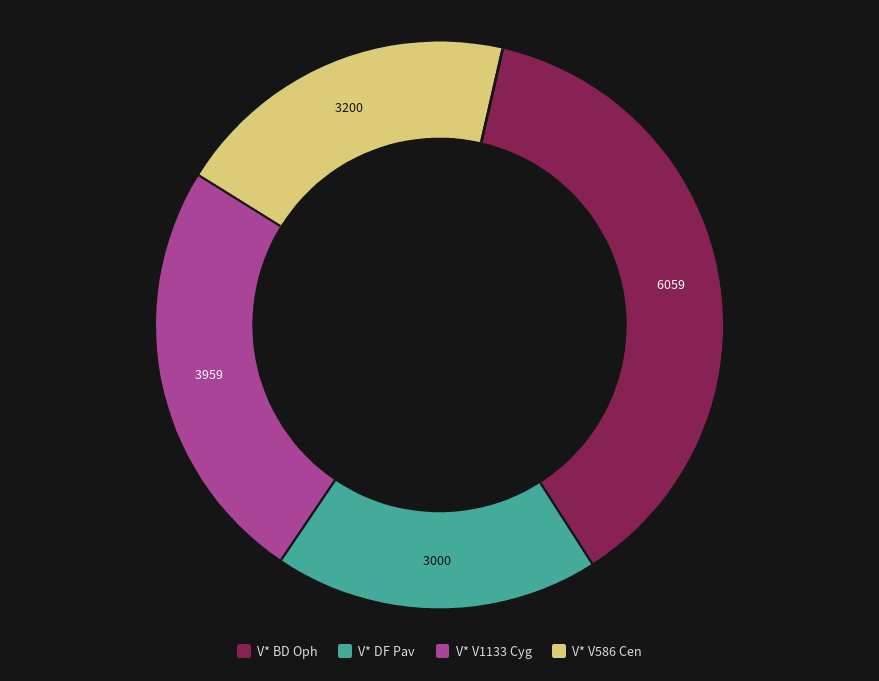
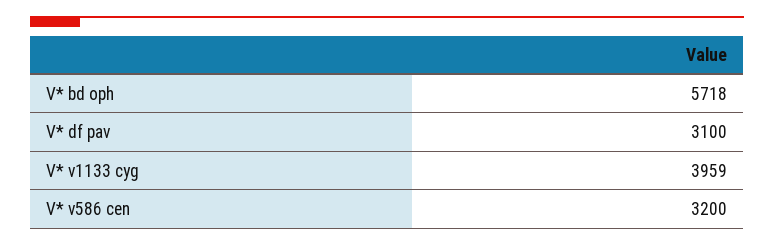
V* BD Oph: 6059 -> 5718
V* DF Pav: 3000 -> 3100

